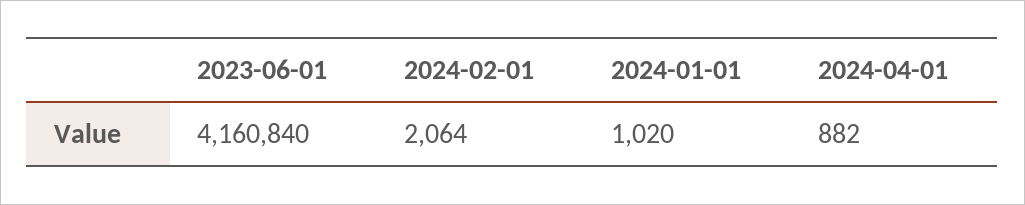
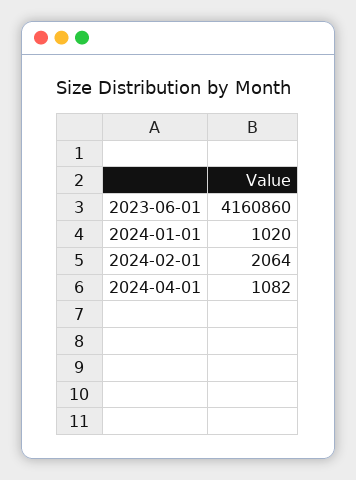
2023-06-01: 4160840 -> 4160860
2024-04-01: 882 -> 1082

